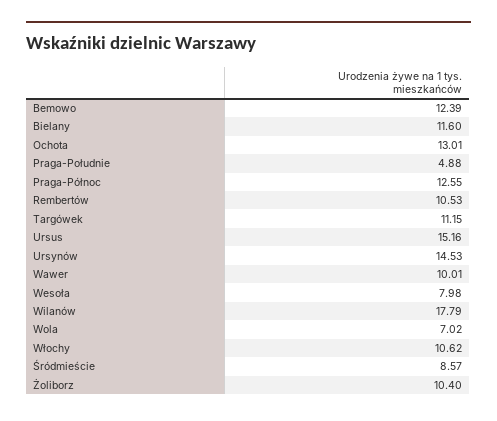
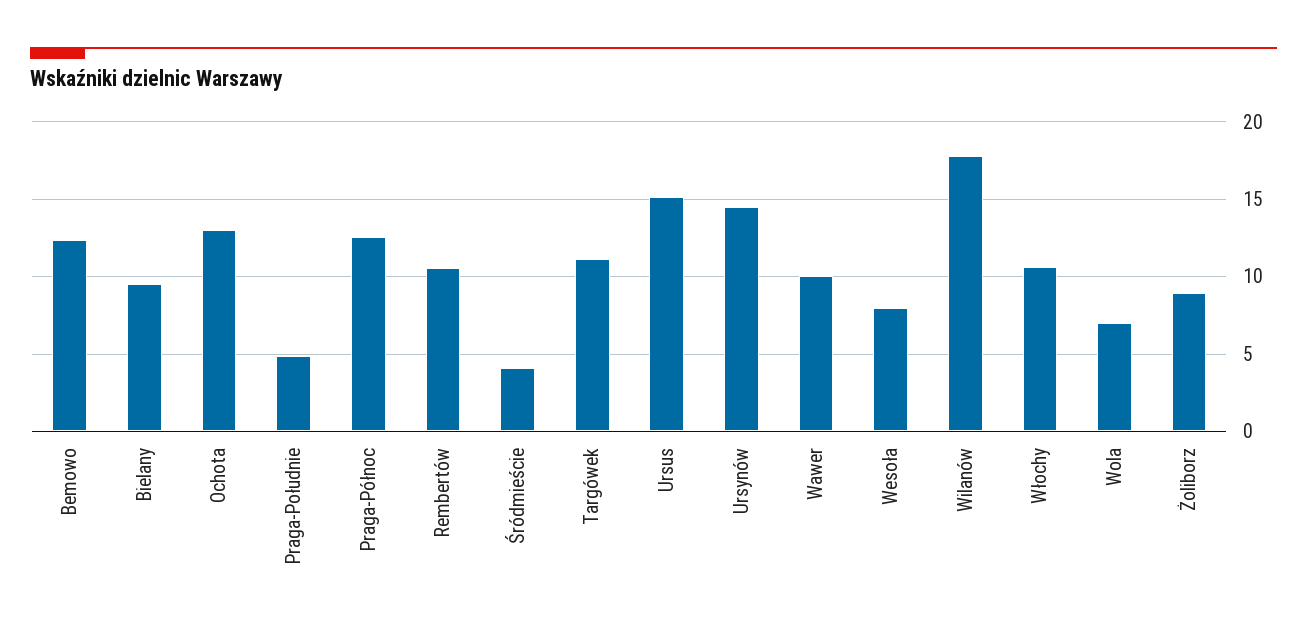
Bielany: 11.6 -> 9.5
Śródmieście: 8.57 -> 4
Żoliborz: 10.4 -> 9

